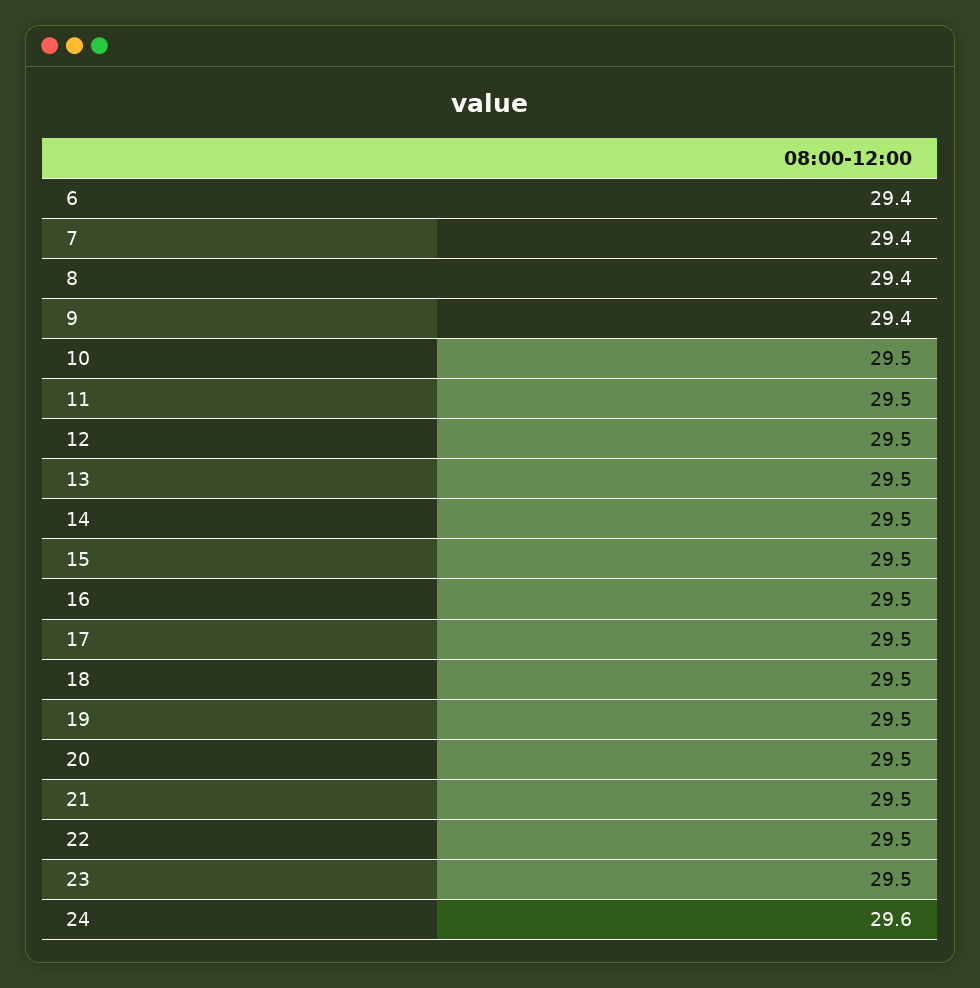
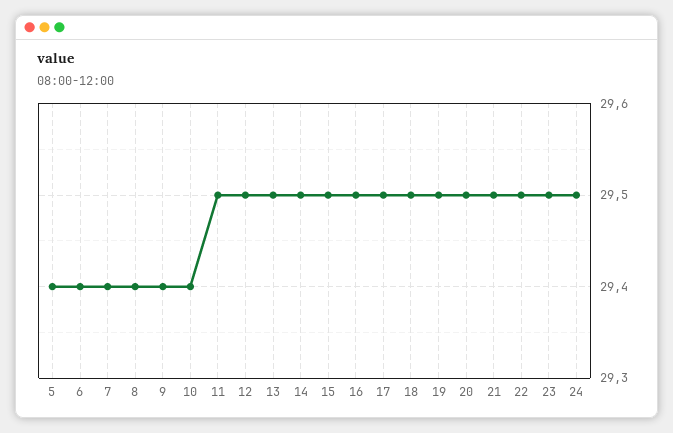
10: 29.5 -> 29.4
24: 29.6 -> 29.5
5: none -> 29.4

